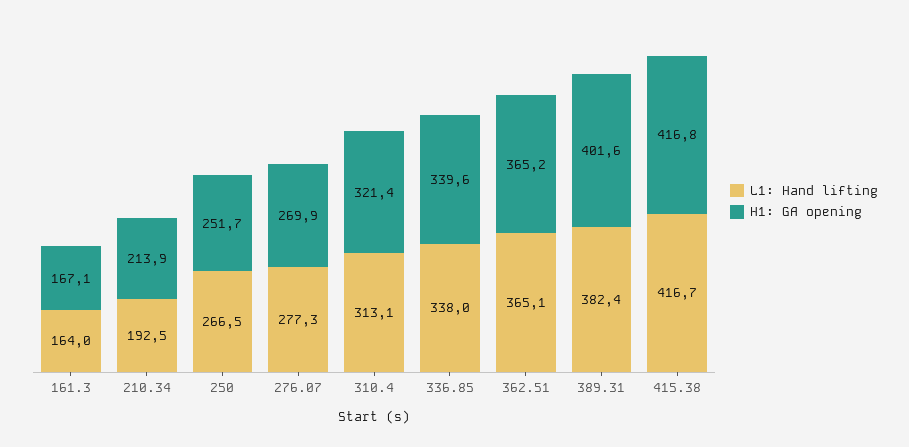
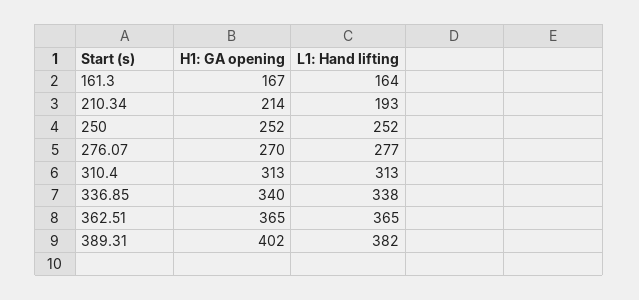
L1: Hand lifting, 250: 266.5 -> 252
H1: GA opening, 310.4: 321.4 -> 313
L1: Hand lifting, 415.38: 416.7 -> none
H1: GA opening, 415.38: 416.8 -> none

